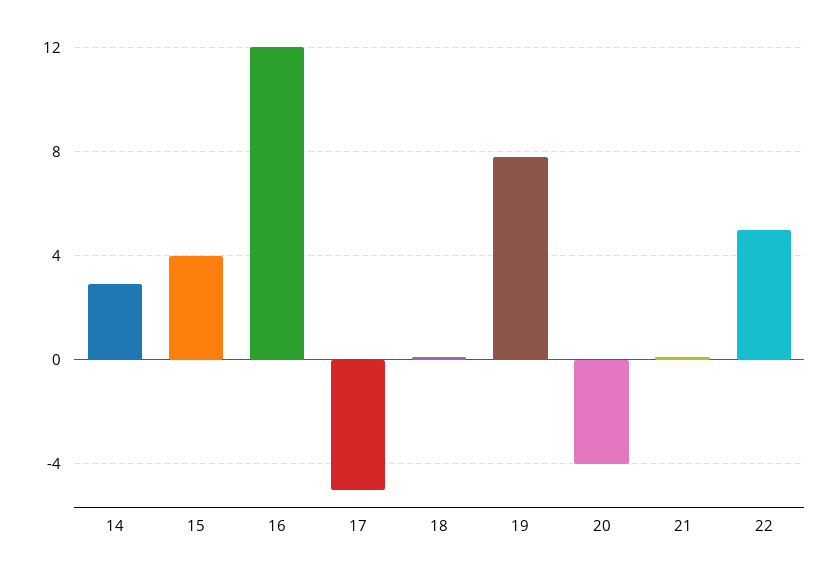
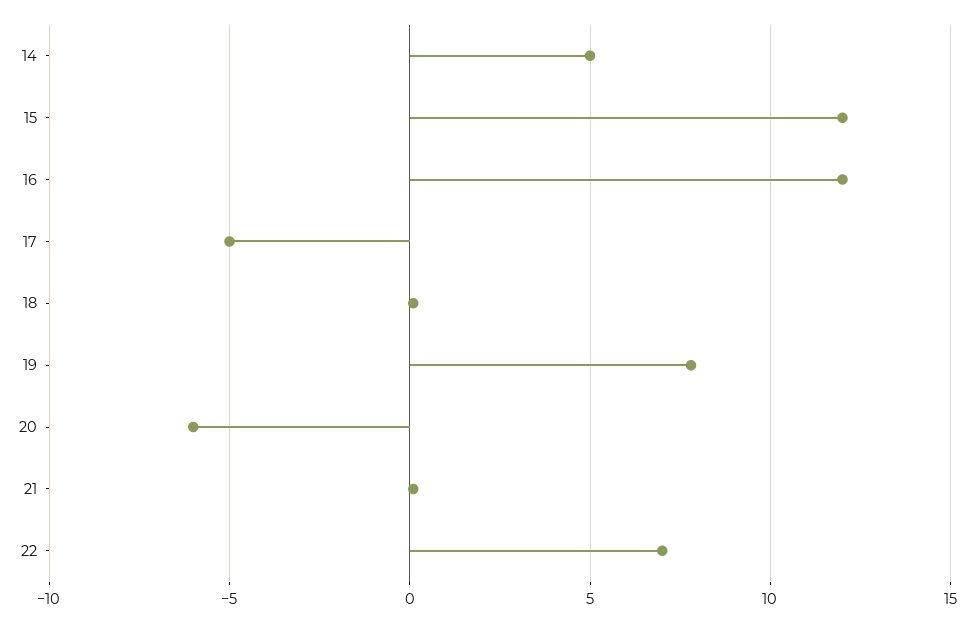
14: 3 -> 5
15: 4 -> 12
20: -4 -> -6
22: 5 -> 7

